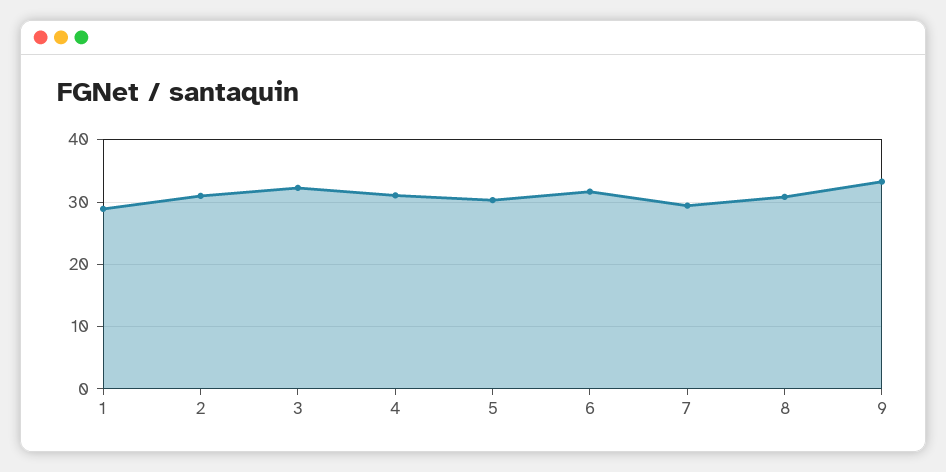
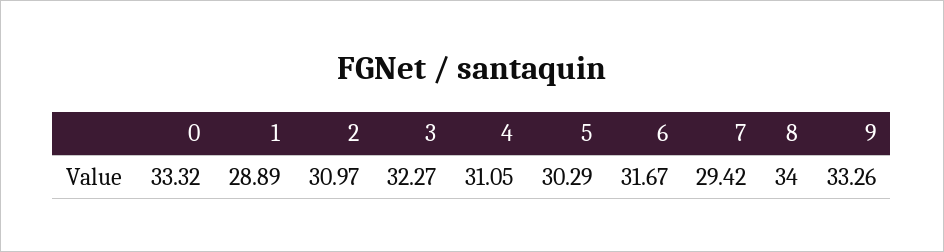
8: 31 -> 34
0: none -> 33.32

